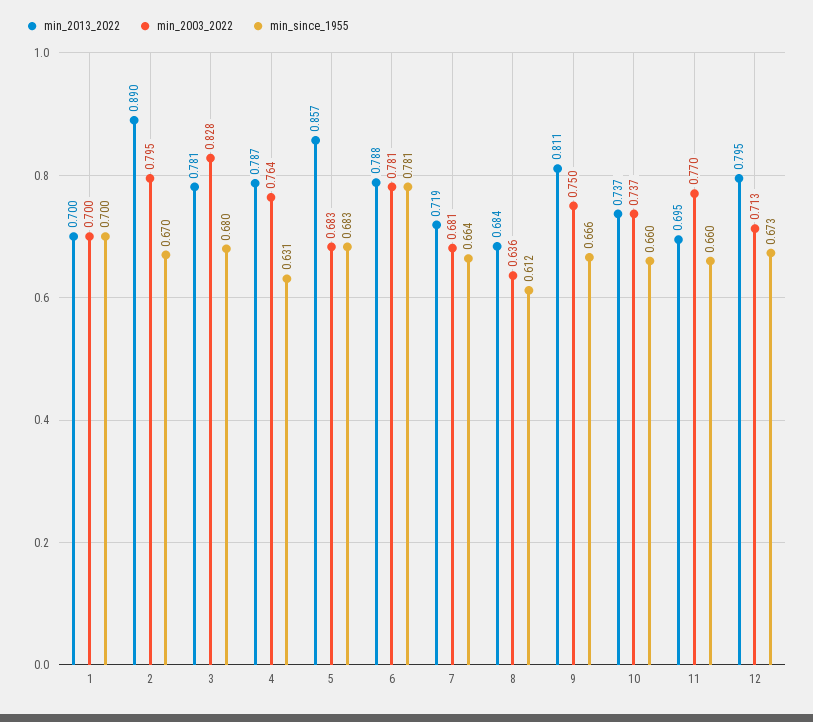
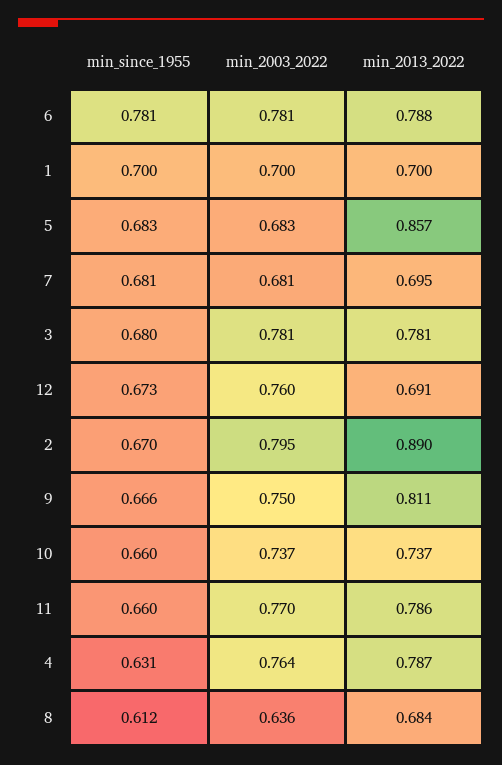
min_2003_2022, 3: 0.828 -> 0.781
min_2013_2022, 7: 0.719 -> 0.695
min_since_1955, 7: 0.664 -> 0.681
min_2013_2022, 11: 0.695 -> 0.786
min_2013_2022, 12: 0.795 -> 0.691
min_2003_2022, 12: 0.713 -> 0.76

